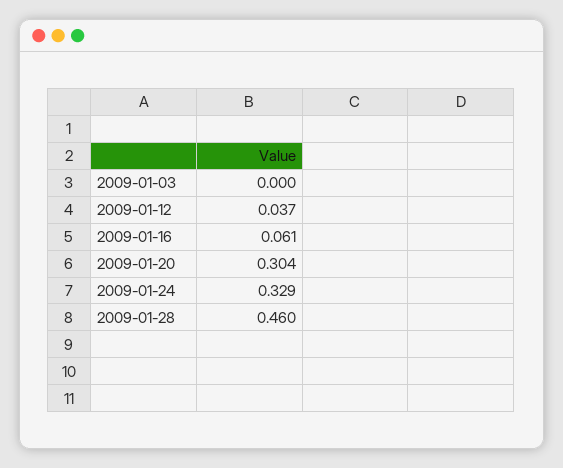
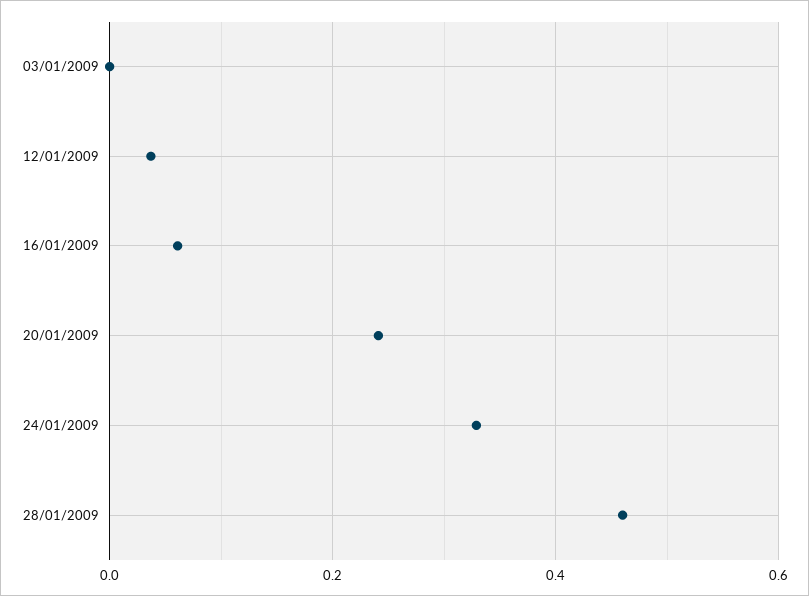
2009-01-20: 0.304 -> 0.24

